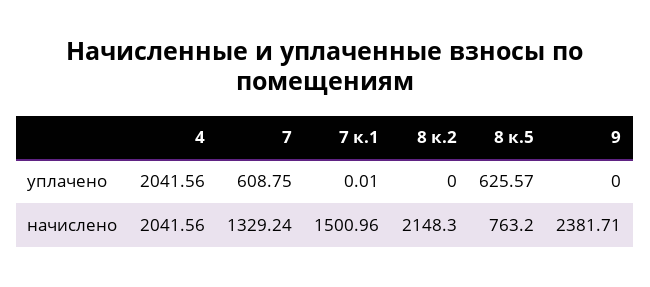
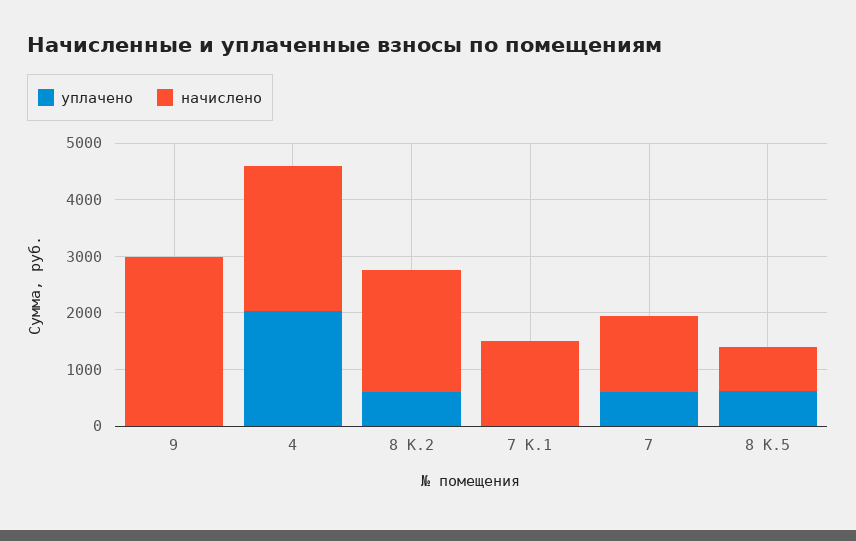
уплачено, 8 к.2: 0 -> 600
начислено, 4: 2041.56 -> 2600
начислено, 9: 2381.71 -> 3000

